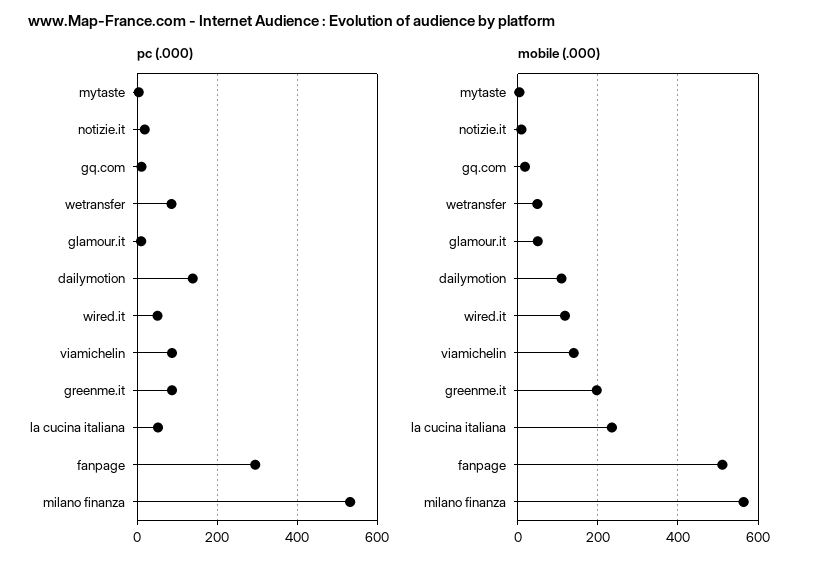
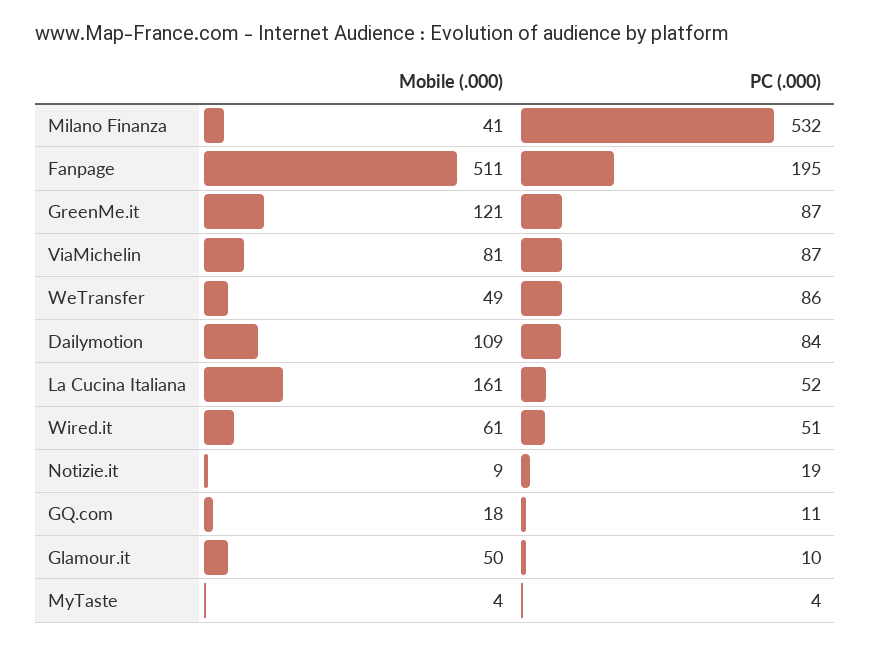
pc (.000), dailymotion: 140 -> 84
pc (.000), fanpage: 300 -> 195
mobile (.000), wired.it: 120 -> 61
mobile (.000), viamichelin: 140 -> 81
mobile (.000), greenme.it: 200 -> 121
mobile (.000), la cucina italiana: 240 -> 161
mobile (.000), milano finanza: 560 -> 41

